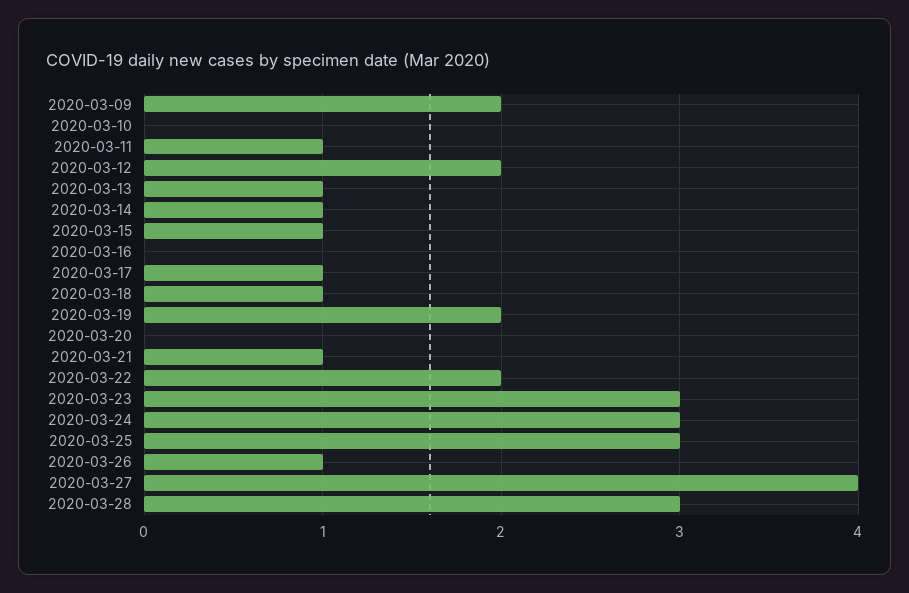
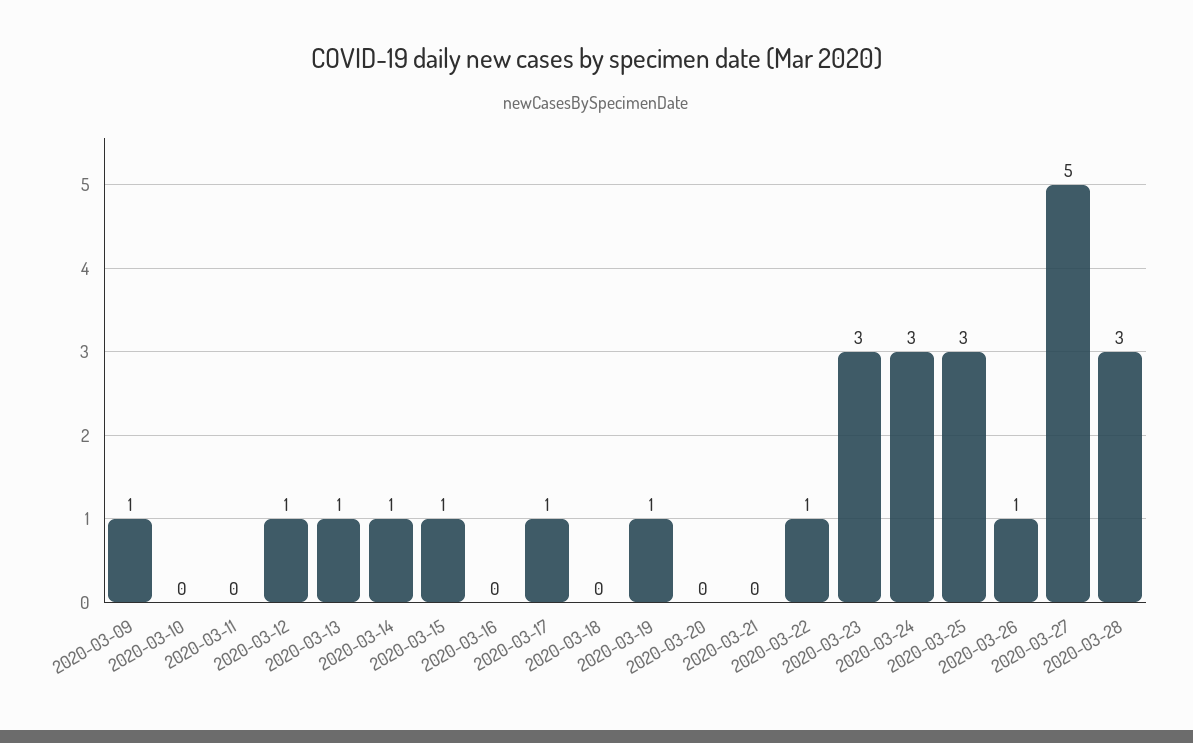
2020-03-09: 2 -> 1
2020-03-11: 1 -> 0
2020-03-12: 2 -> 1
2020-03-18: 1 -> 0
2020-03-19: 2 -> 1
2020-03-21: 1 -> 0
2020-03-22: 2 -> 1
2020-03-27: 4 -> 5

